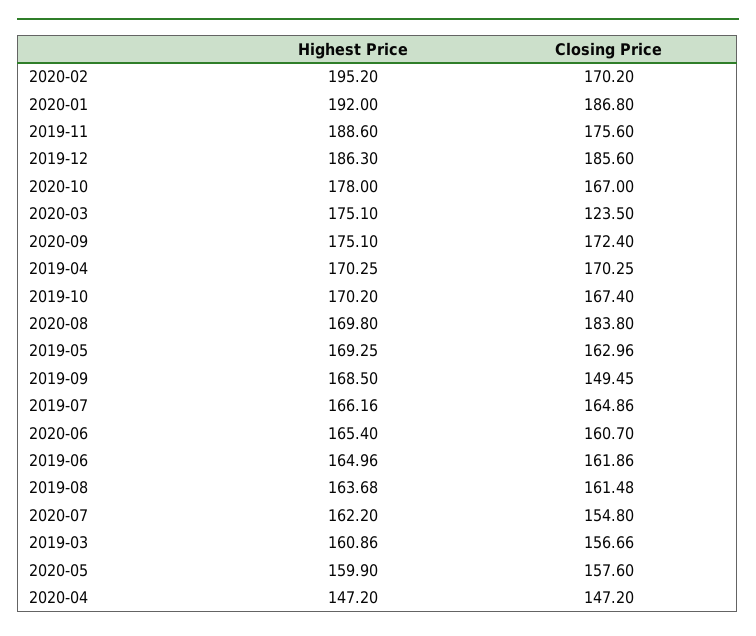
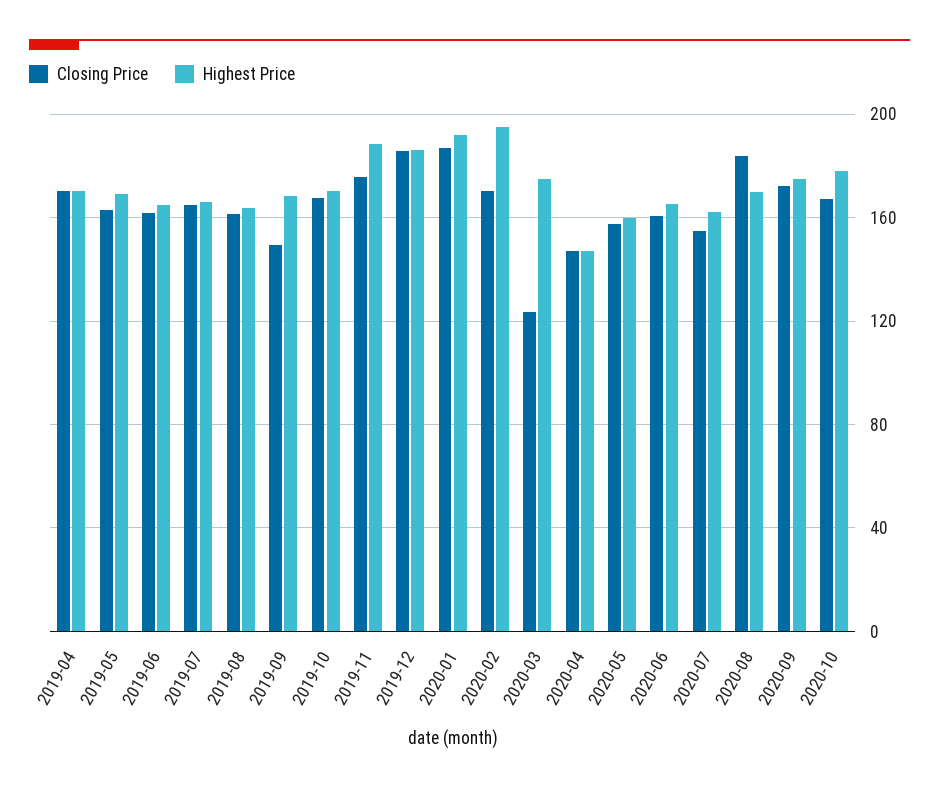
Highest Price, 2019-03: 160.86 -> none
Closing Price, 2019-03: 156.66 -> none

